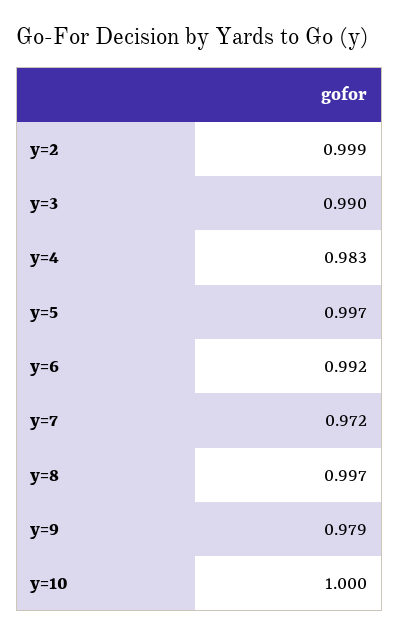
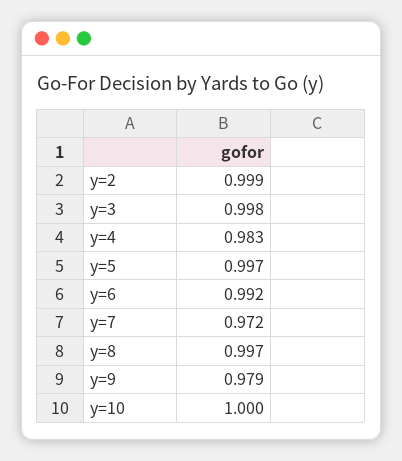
y=3: 0.99 -> 0.998

